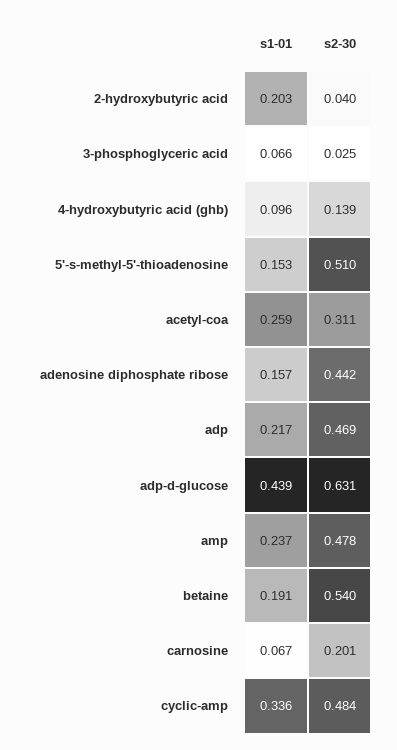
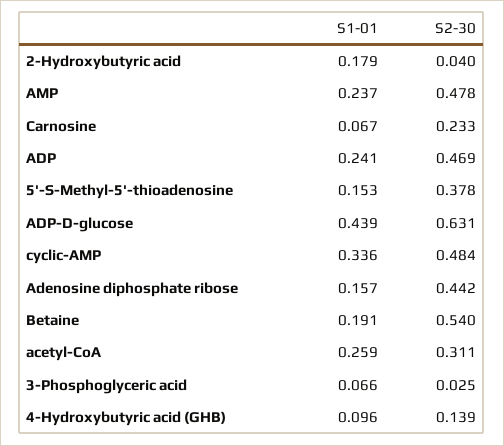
s1-01, 2-hydroxybutyric acid: 0.203 -> 0.179
s2-30, 5'-s-methyl-5'-thioadenosine: 0.51 -> 0.378
s1-01, adp: 0.217 -> 0.241
s2-30, carnosine: 0.201 -> 0.233

